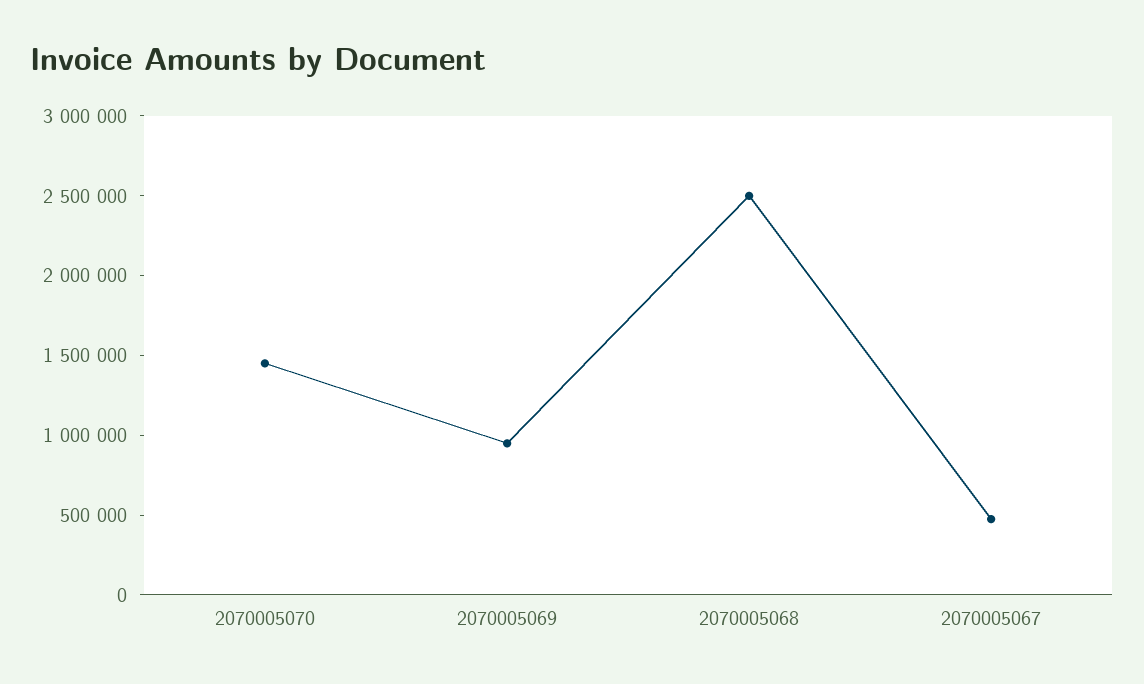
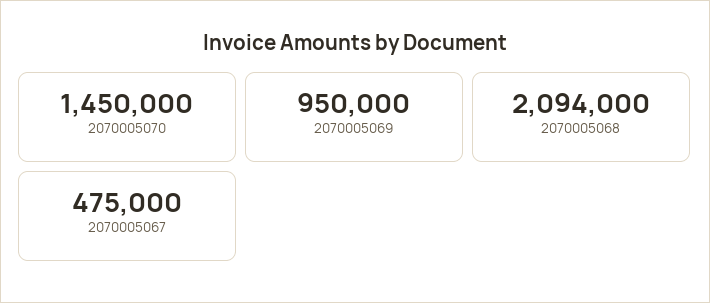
2070005068: 2500000 -> 2094000

